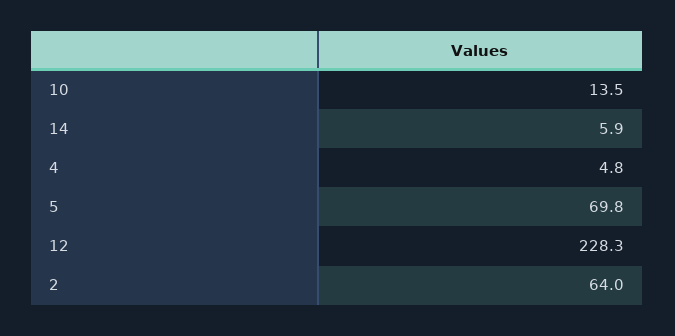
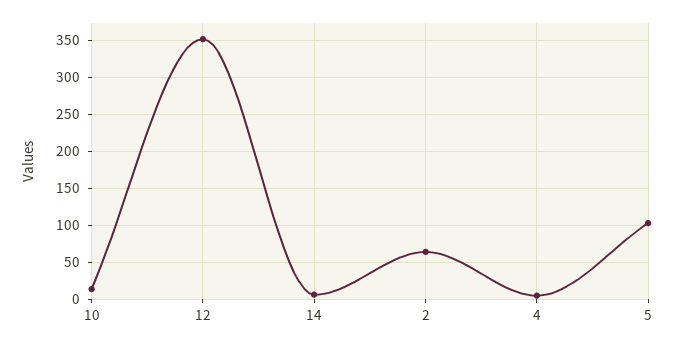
5: 69.8 -> 100
12: 228.3 -> 350

